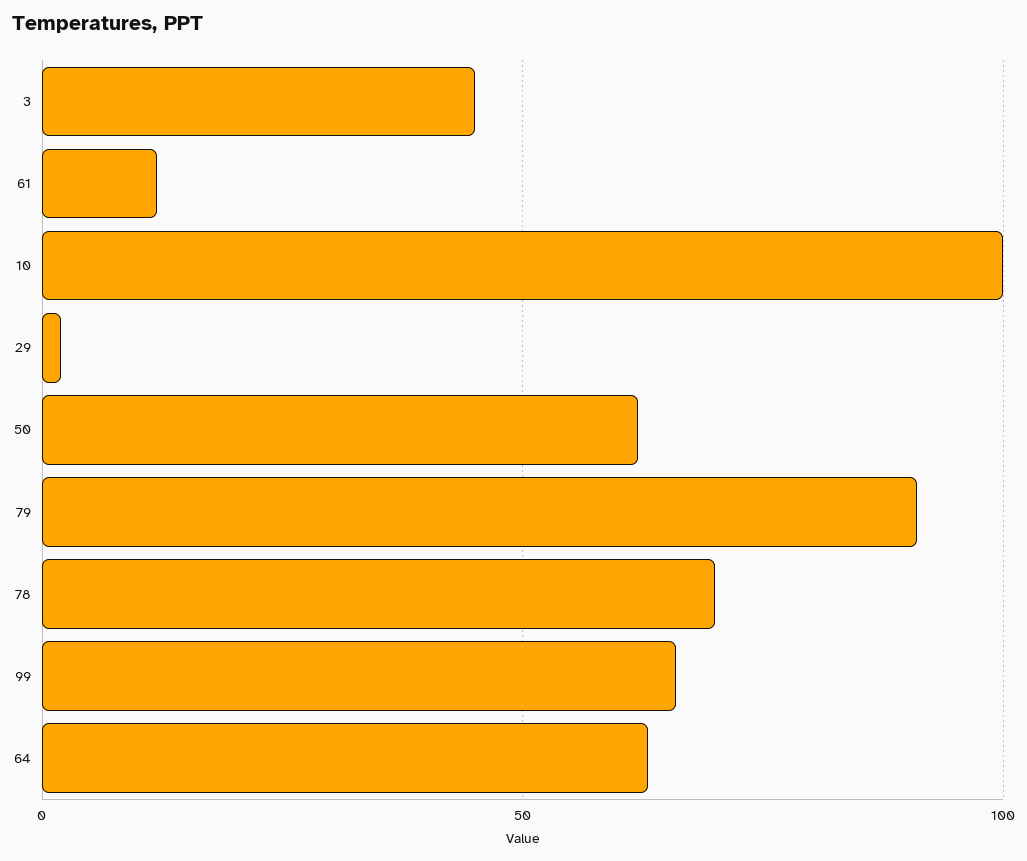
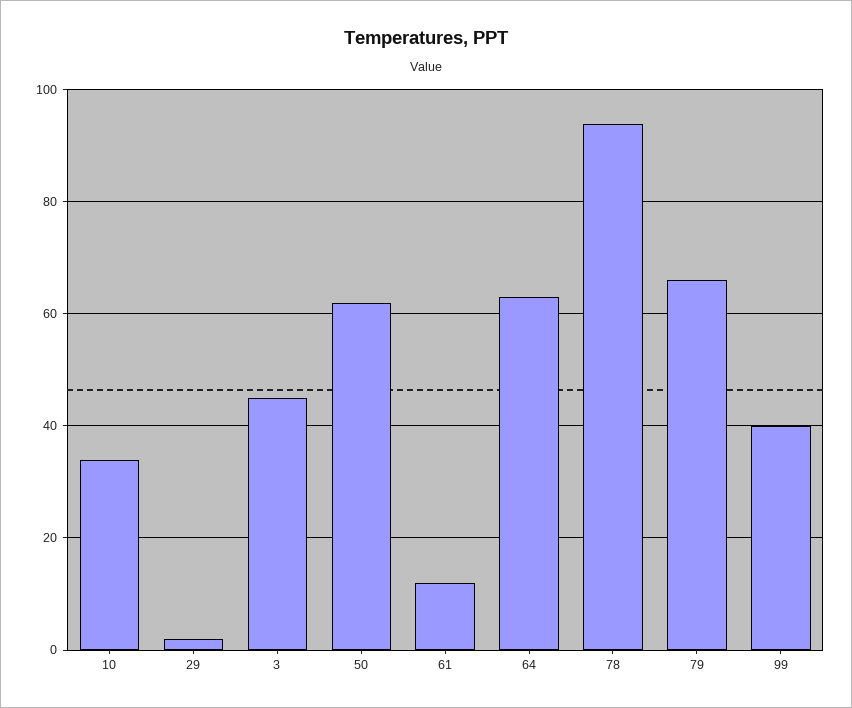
10: 100 -> 35
79: 90 -> 65
78: 70 -> 95
99: 65 -> 40

